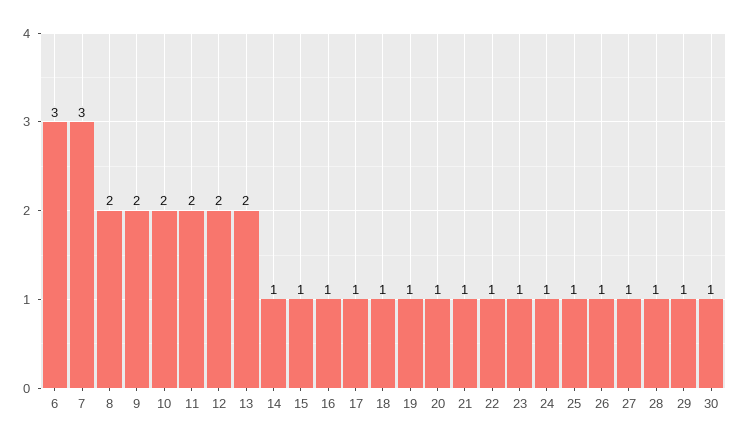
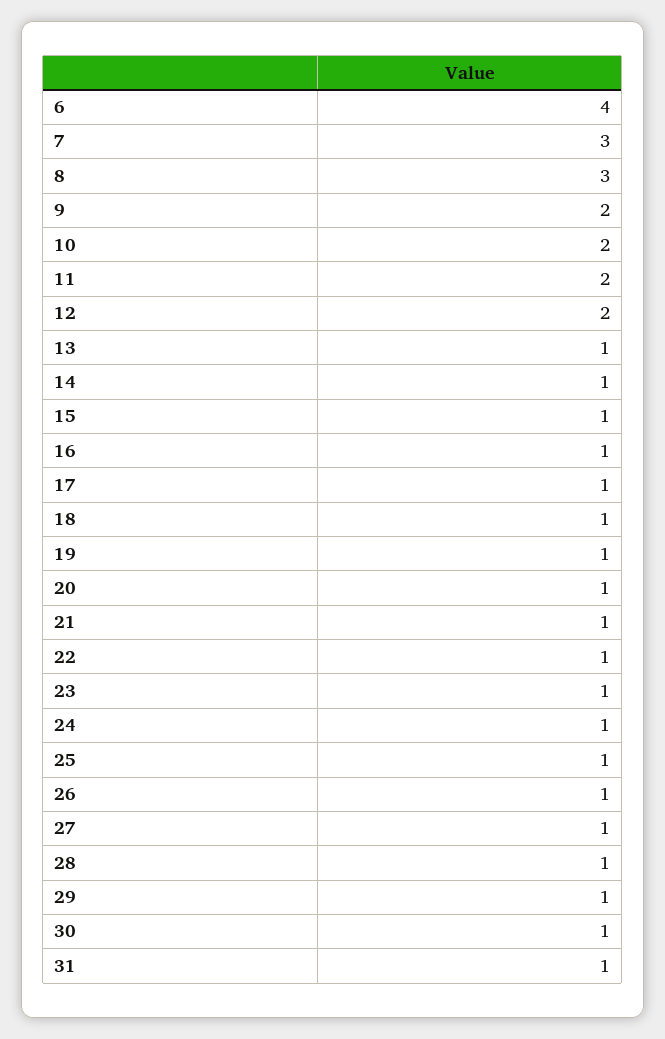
6: 3 -> 4
8: 2 -> 3
13: 2 -> 1
31: none -> 1

